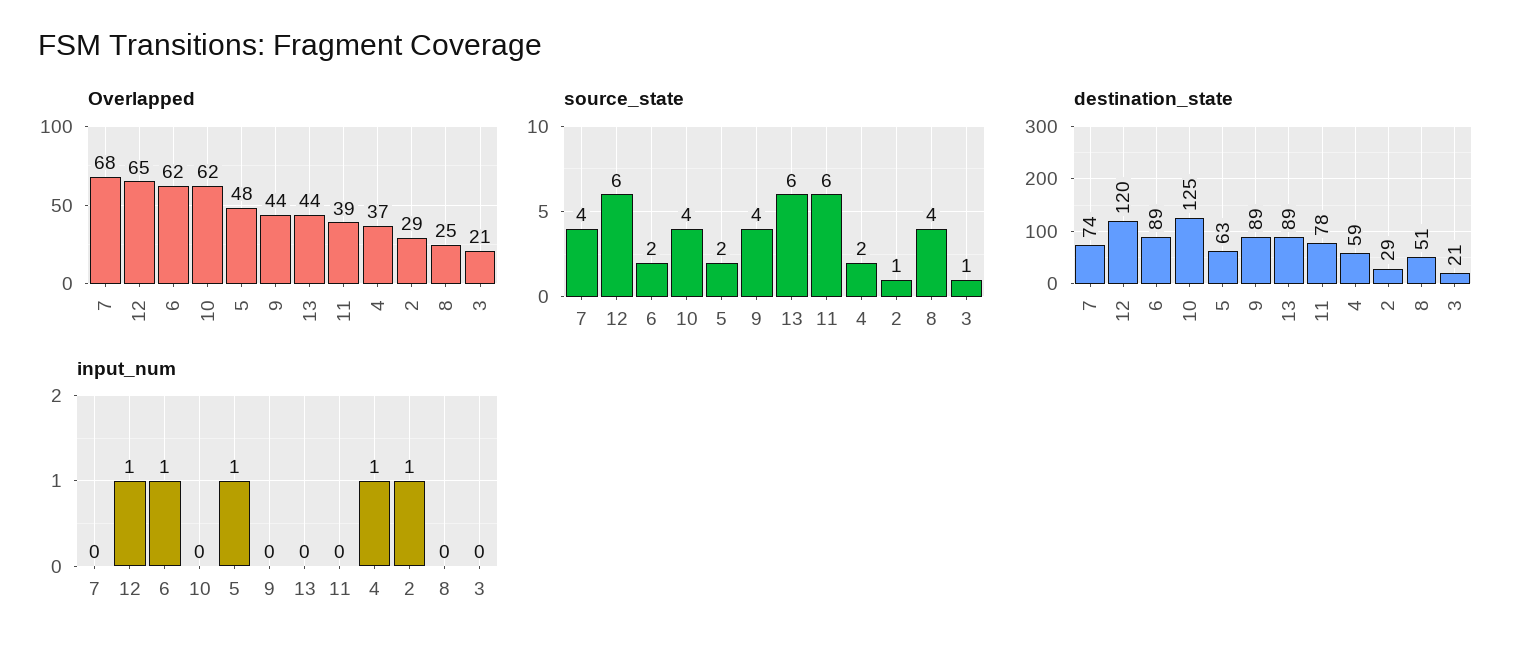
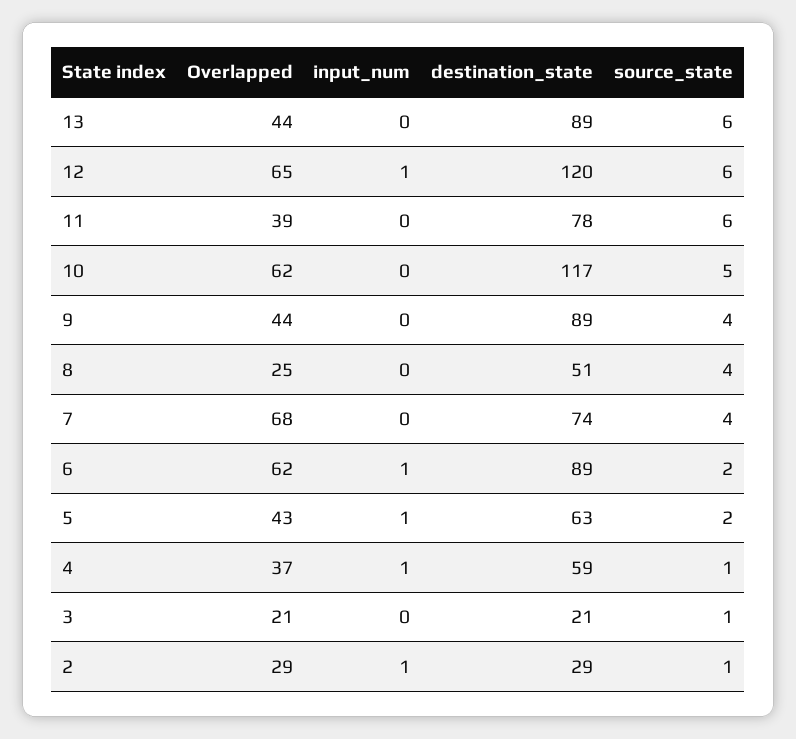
Overlapped, 5: 48 -> 43
source_state, 10: 4 -> 5
source_state, 4: 2 -> 1
destination_state, 10: 125 -> 117

